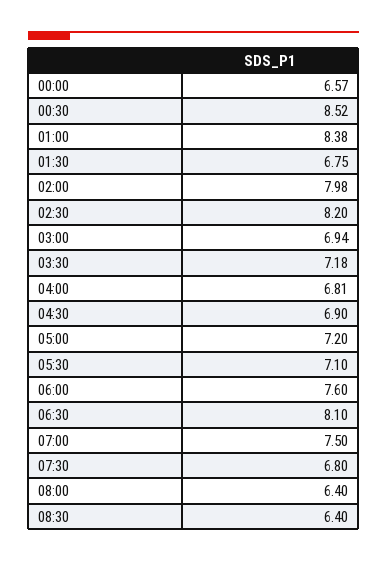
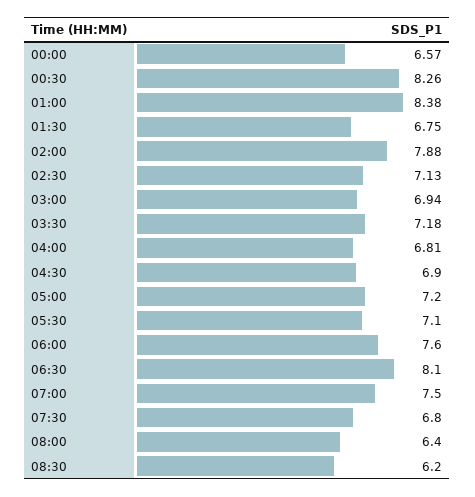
00:30: 8.52 -> 8.26
02:00: 7.98 -> 7.88
02:30: 8.2 -> 7.13
08:30: 6.4 -> 6.2

